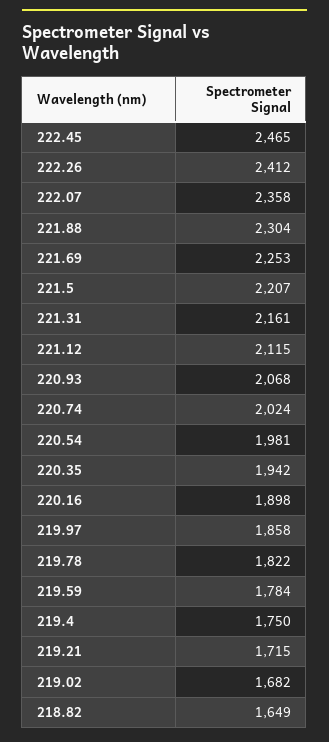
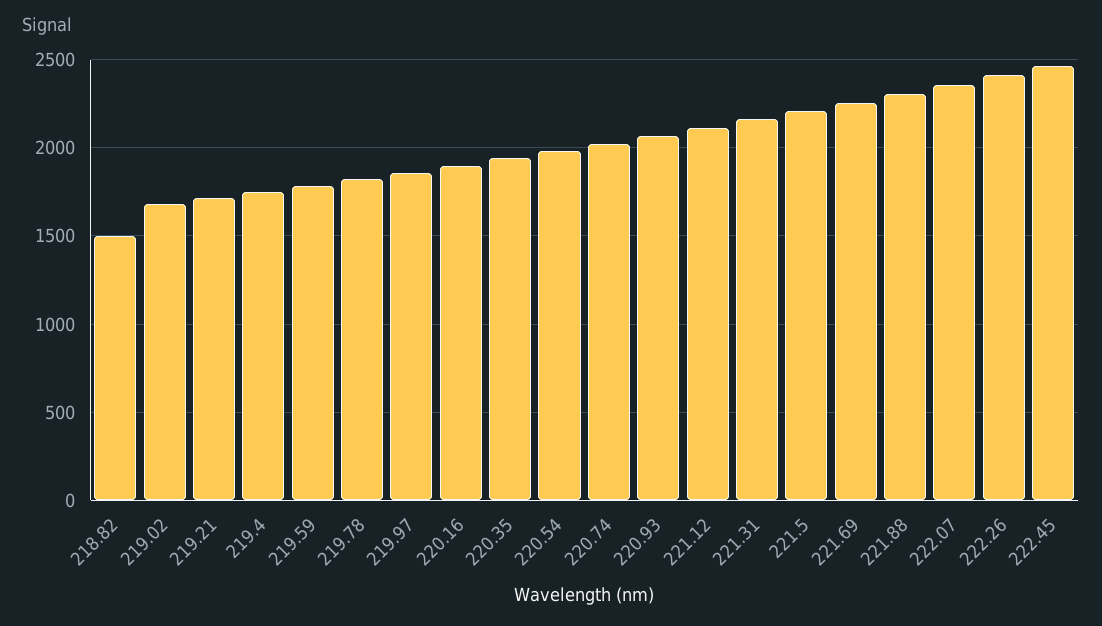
218.82: 1649 -> 1500

